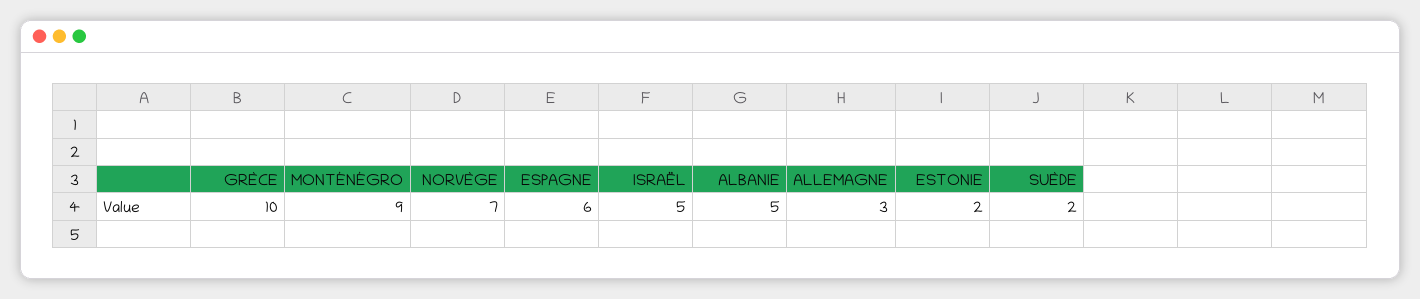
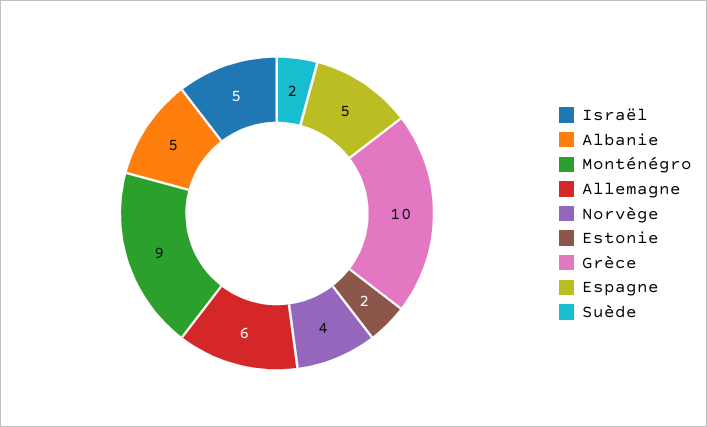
NORVÈGE: 7 -> 4
ESPAGNE: 6 -> 5
ALLEMAGNE: 3 -> 6

